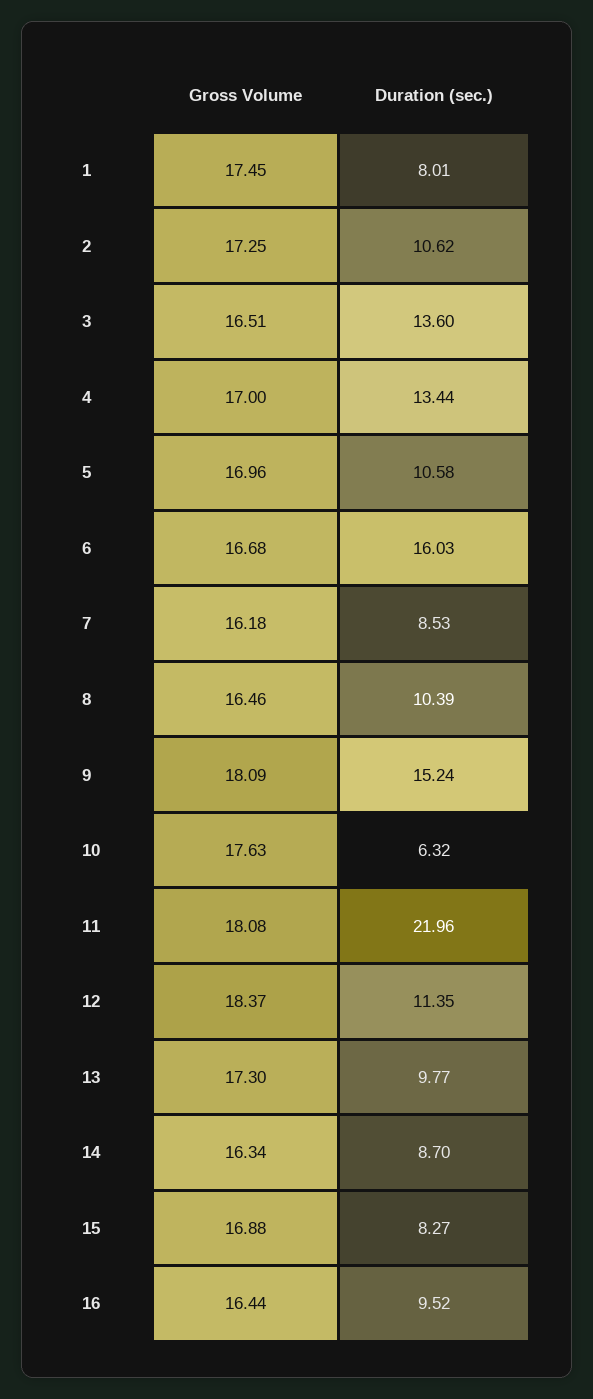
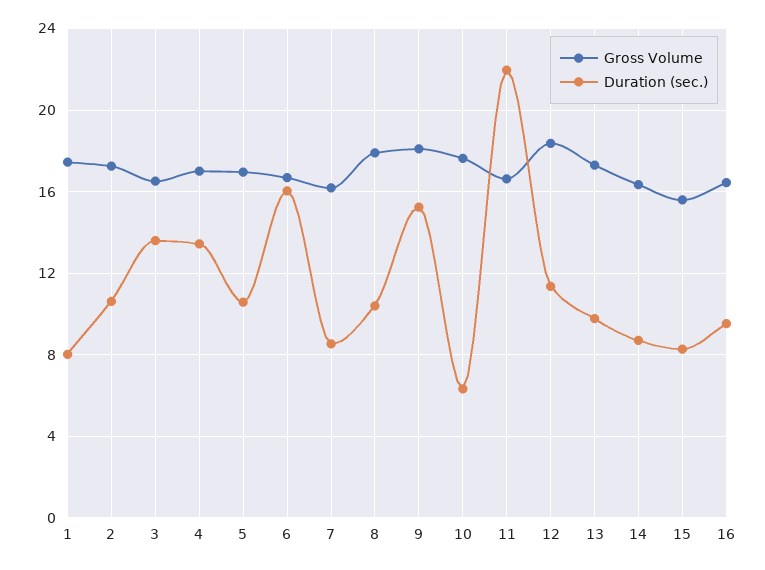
Gross Volume, 8: 16.46 -> 18
Gross Volume, 11: 18.08 -> 16.5
Gross Volume, 15: 16.88 -> 15.5

